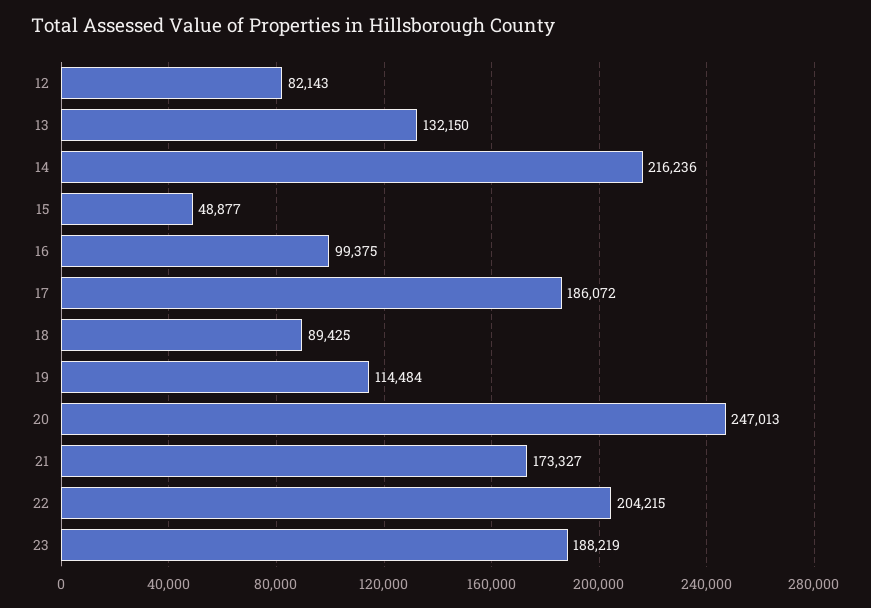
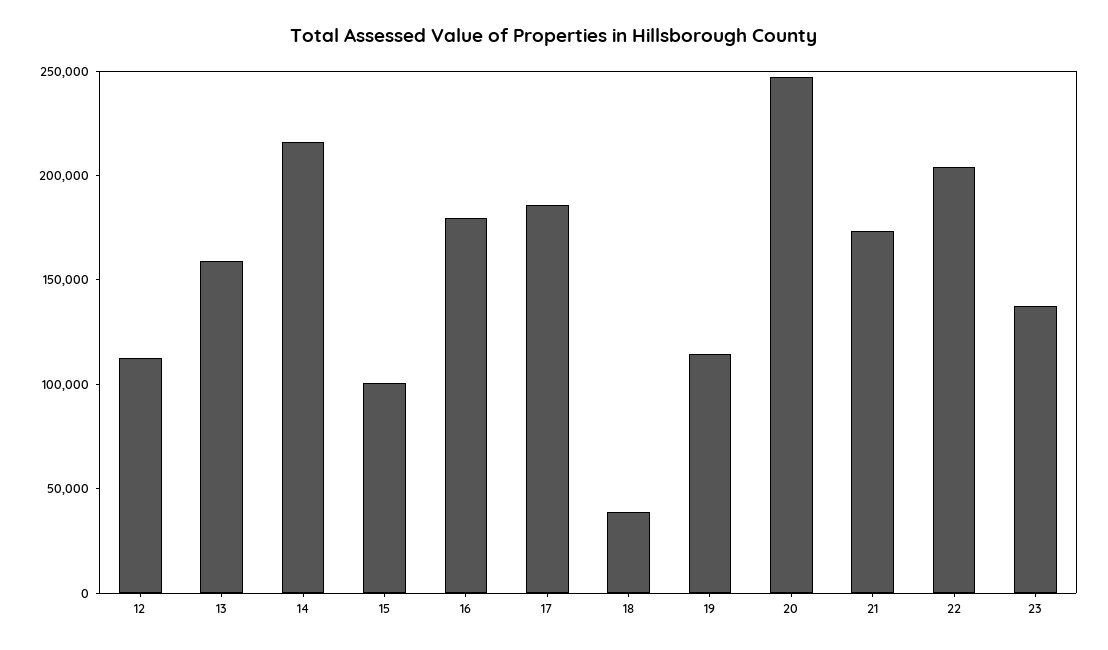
12: 82143 -> 110000
13: 132150 -> 160000
15: 48877 -> 100000
16: 99375 -> 180000
18: 89425 -> 40000
23: 188219 -> 140000

